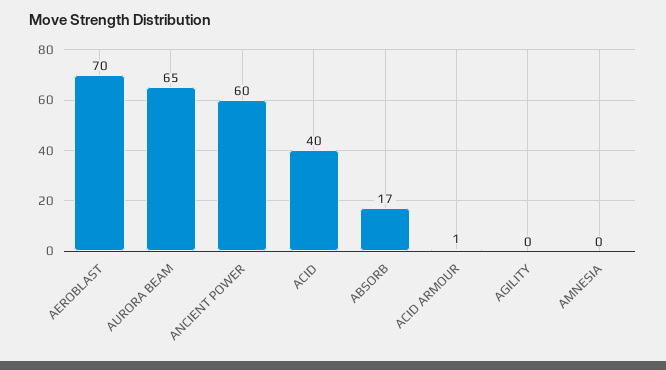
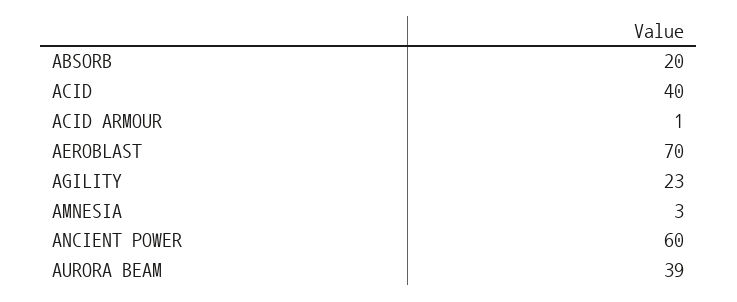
AURORA BEAM: 65 -> 39
ABSORB: 17 -> 20
AGILITY: 0 -> 23
AMNESIA: 0 -> 3

